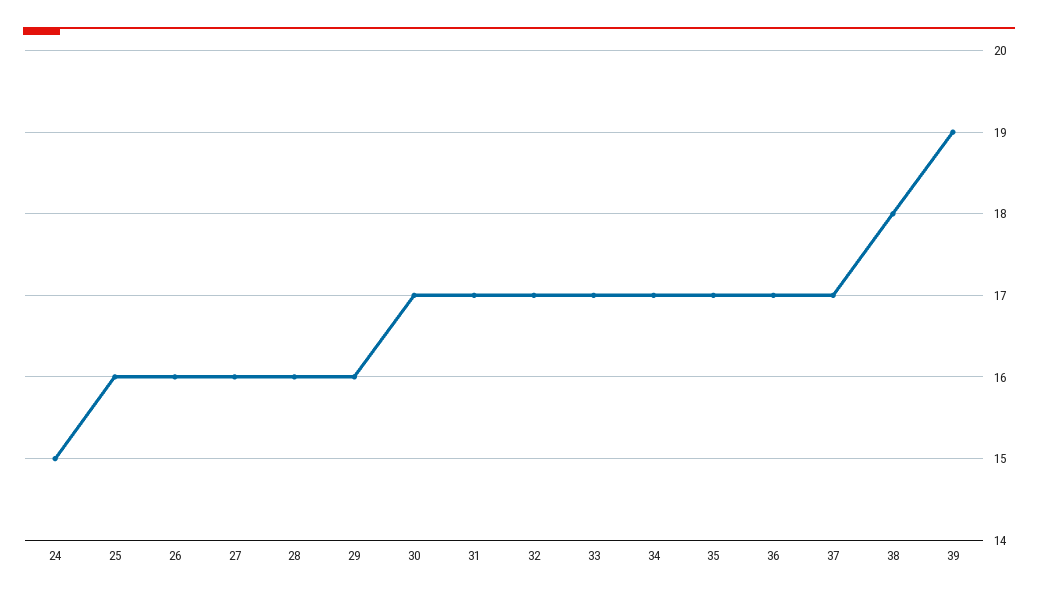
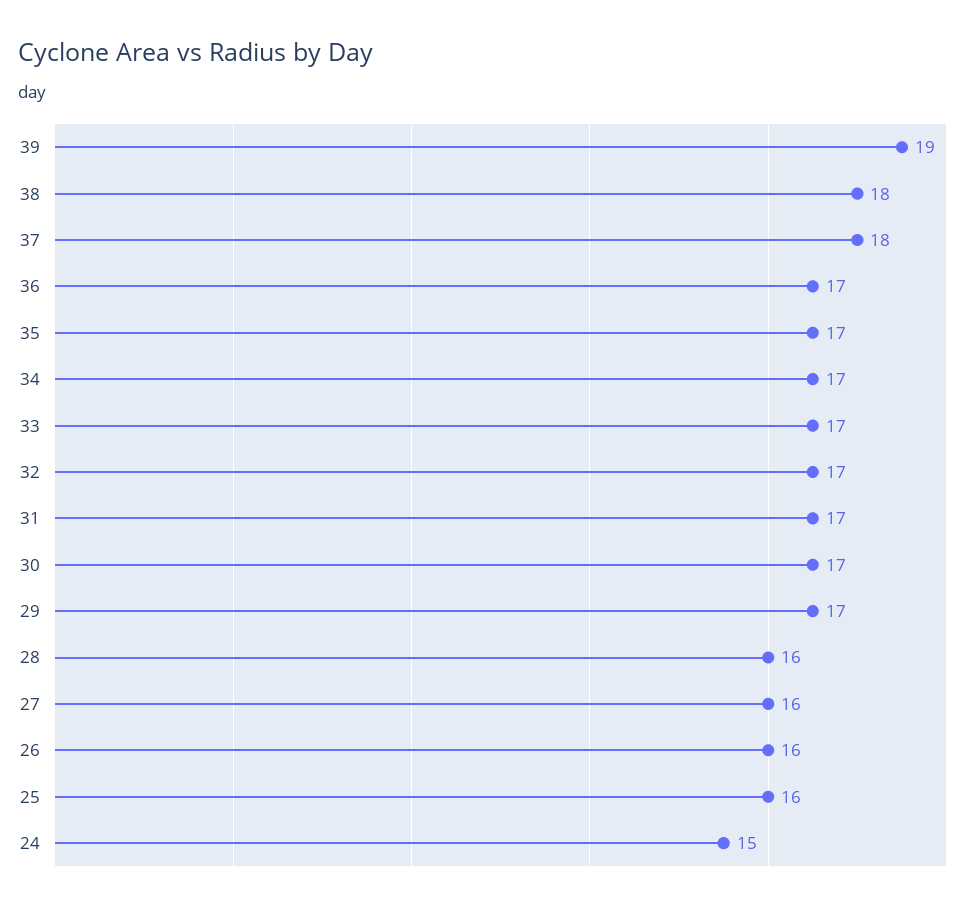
29: 16 -> 17
37: 17 -> 18

